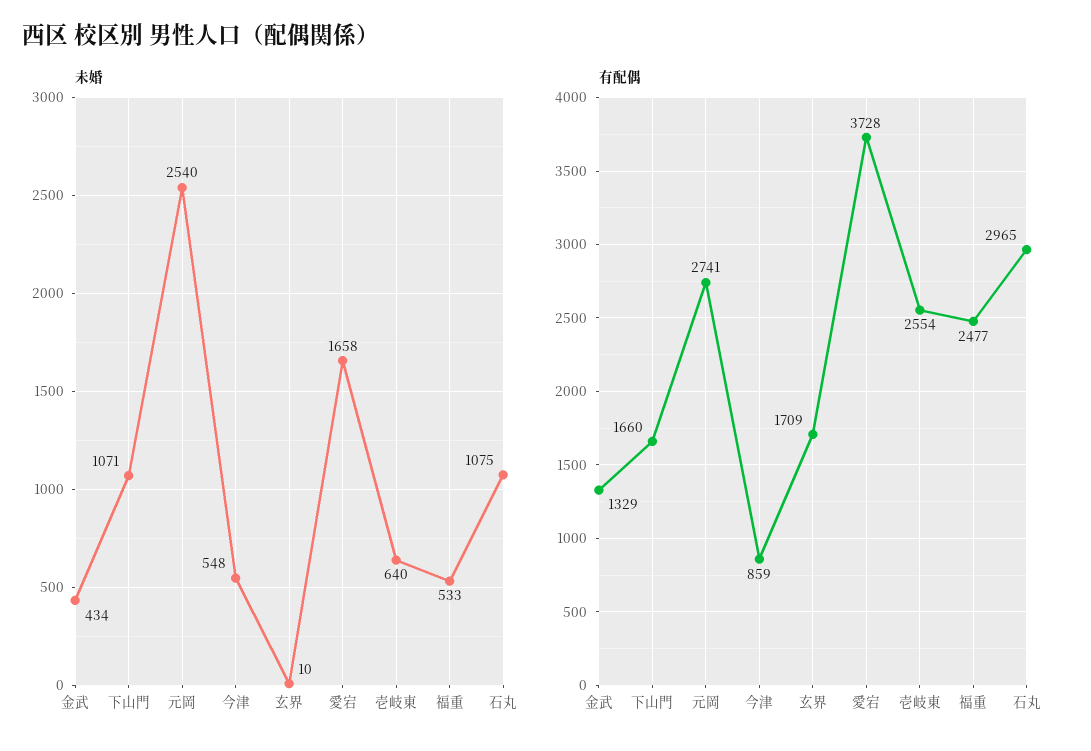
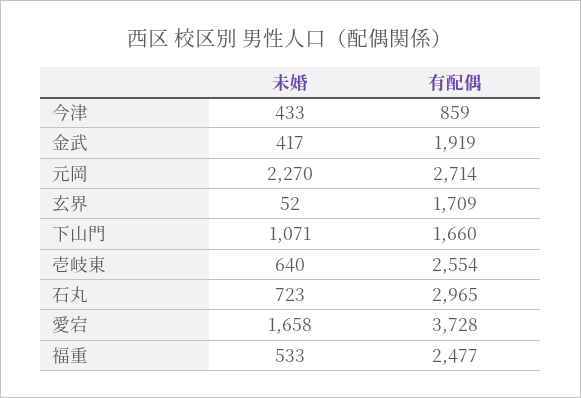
未婚, 金武: 434 -> 417
未婚, 元岡: 2540 -> 2270
未婚, 今津: 548 -> 433
未婚, 玄界: 10 -> 52
未婚, 石丸: 1075 -> 723
有配偶, 金武: 1329 -> 1919
有配偶, 元岡: 2741 -> 2714

